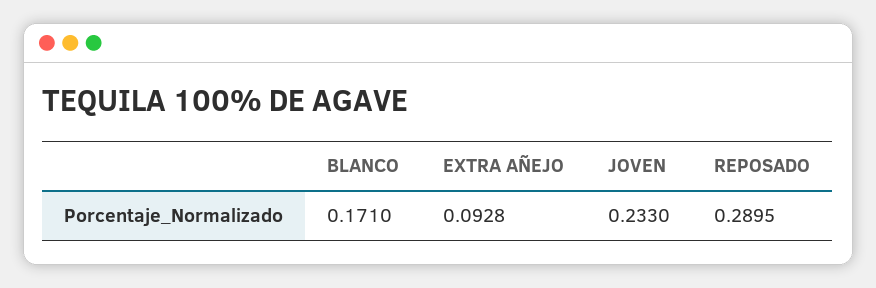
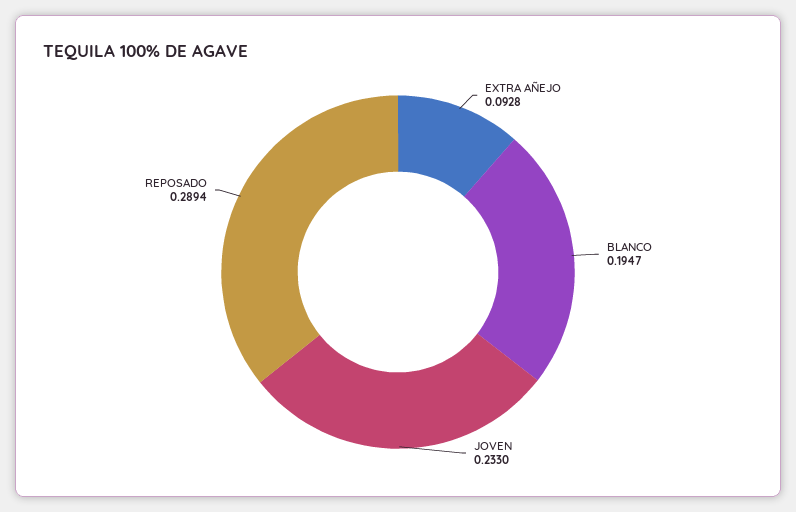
BLANCO: 0.171 -> 0.1947
REPOSADO: 0.2895 -> 0.2894

